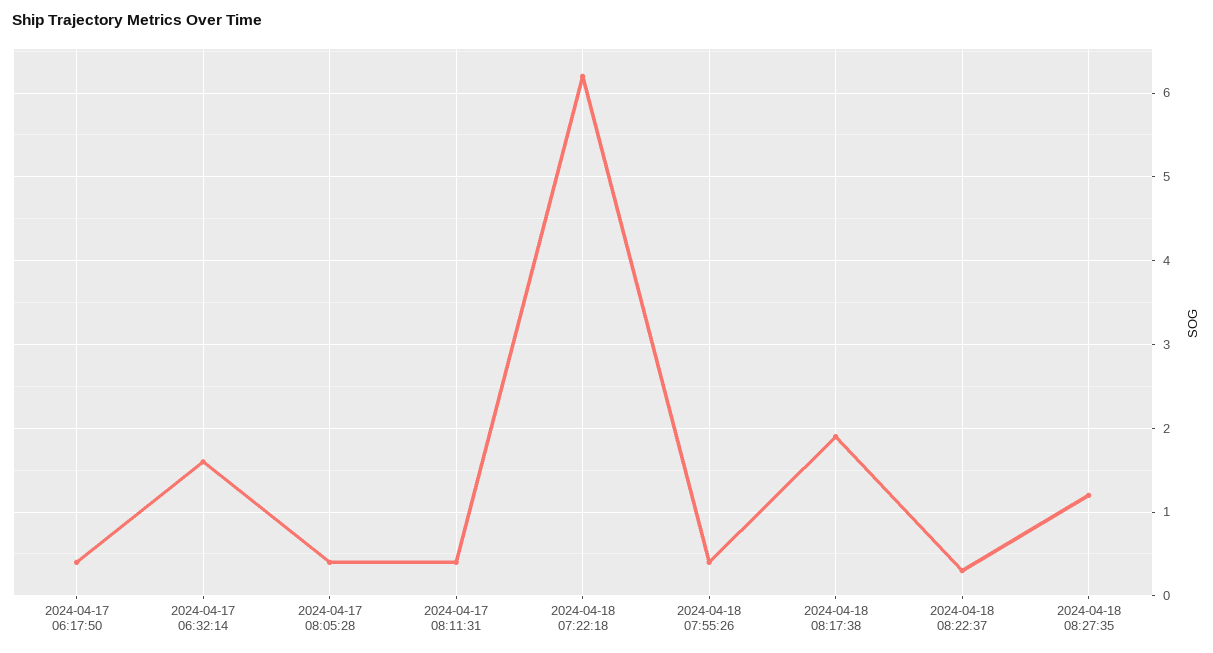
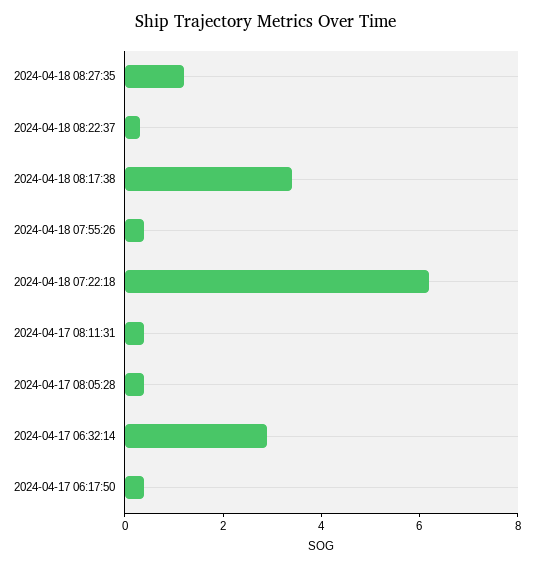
2024-04-17 06:32:14: 1.6 -> 3
2024-04-18 08:17:38: 1.9 -> 3.5

